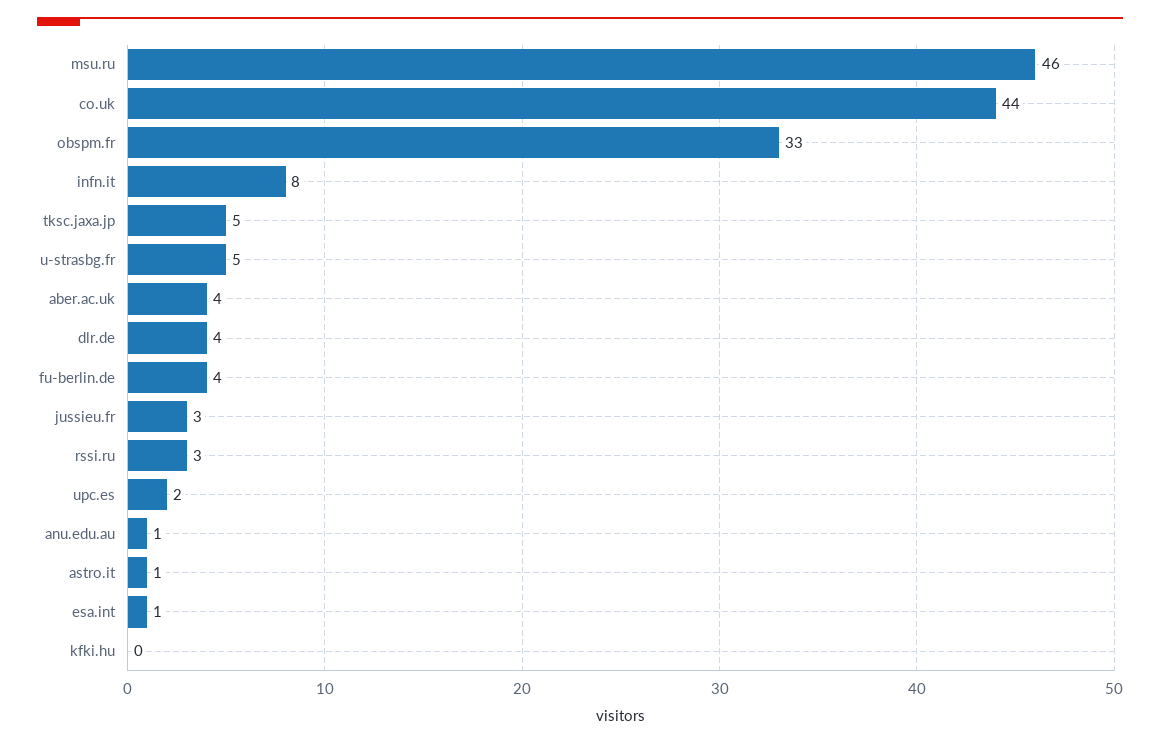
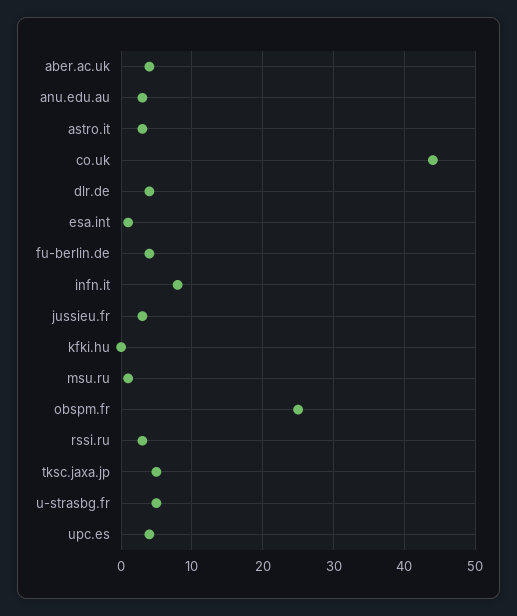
msu.ru: 46 -> 1
obspm.fr: 33 -> 25
upc.es: 2 -> 4
anu.edu.au: 1 -> 3
astro.it: 1 -> 3

